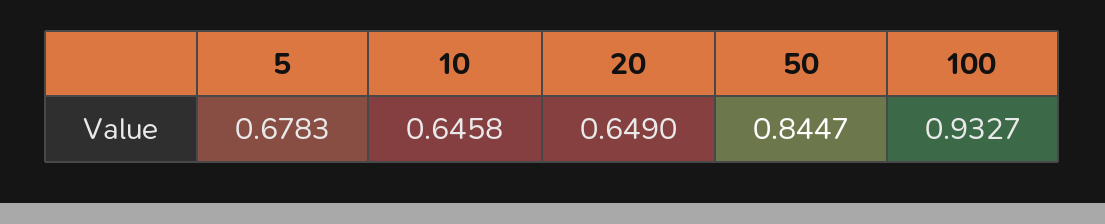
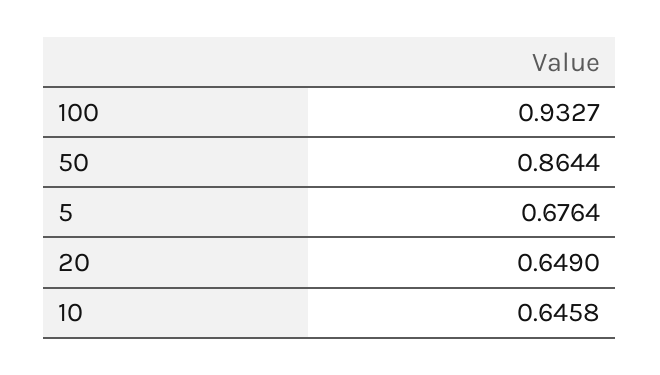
5: 0.6783 -> 0.6764
50: 0.8447 -> 0.8644

